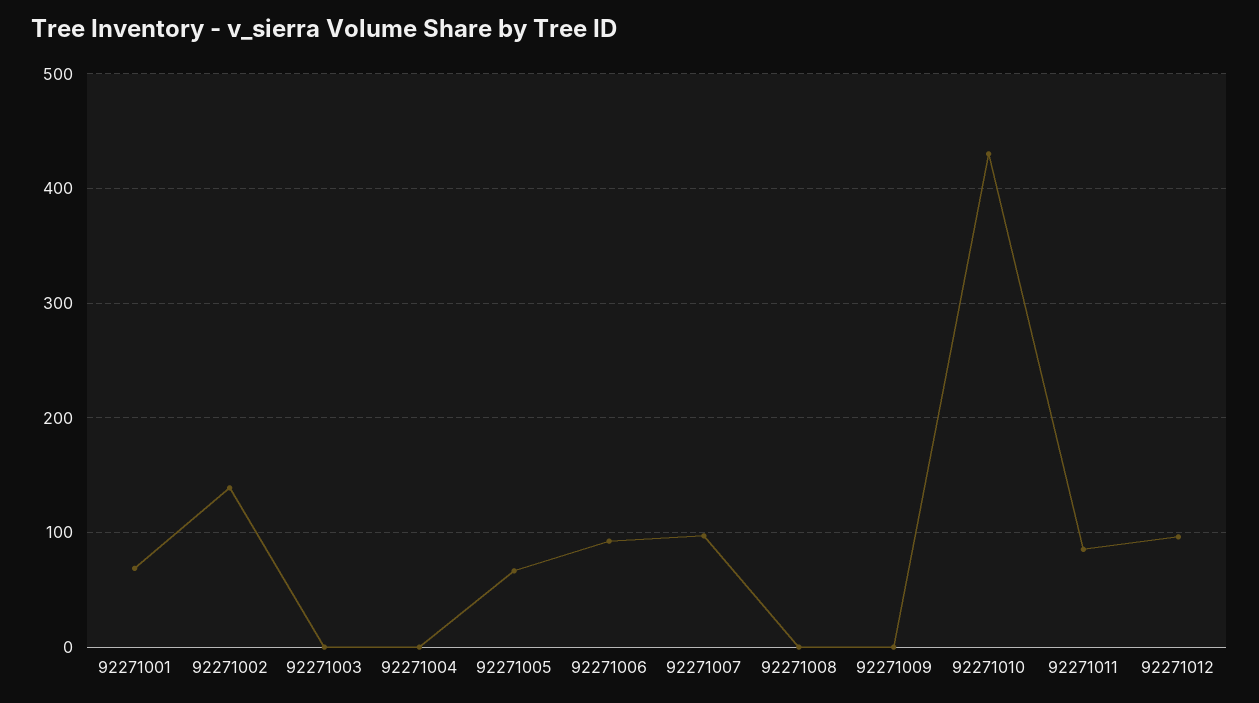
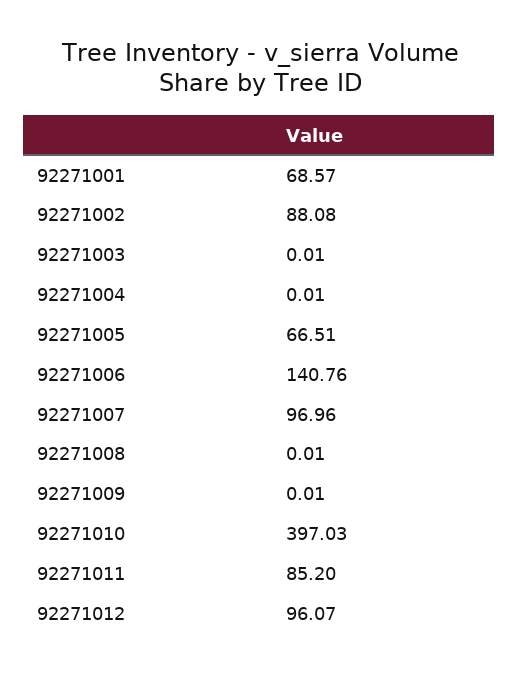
92271002: 140 -> 88.08
92271006: 90 -> 140.76
92271010: 430 -> 397.03

